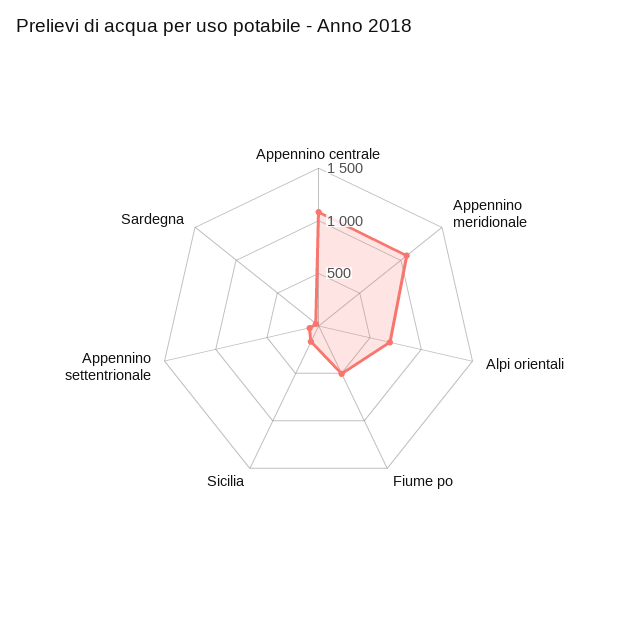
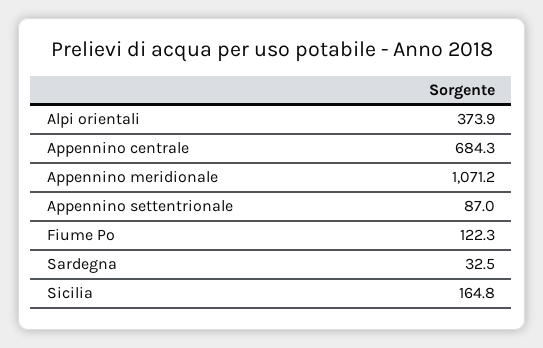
Appennino centrale: 1100 -> 684.3
Alpi orientali: 700 -> 373.9
Fiume po: 500 -> 122.3

